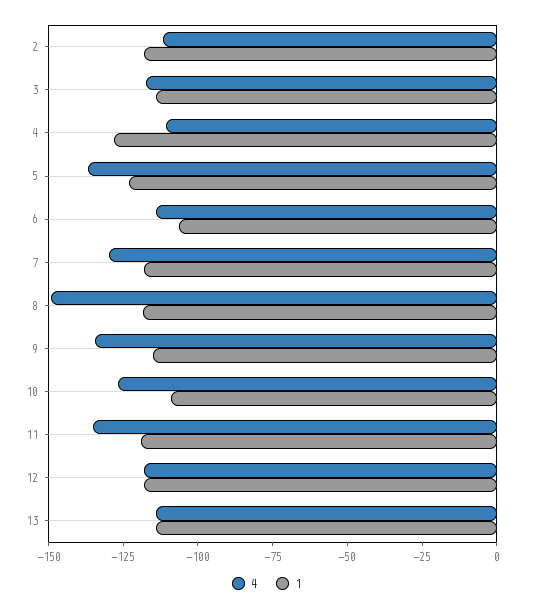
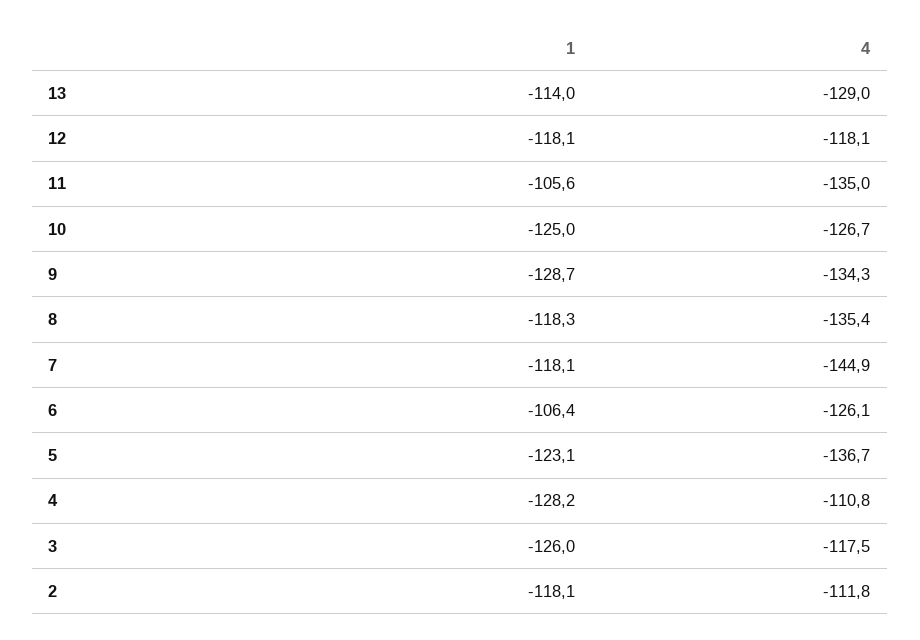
1, 3: -115 -> -126
4, 6: -115 -> -126.1
4, 7: -130 -> -144.9
4, 8: -150 -> -135.4
1, 9: -115 -> -128.7
1, 10: -110 -> -125
1, 11: -120 -> -105.6
4, 13: -115 -> -129

